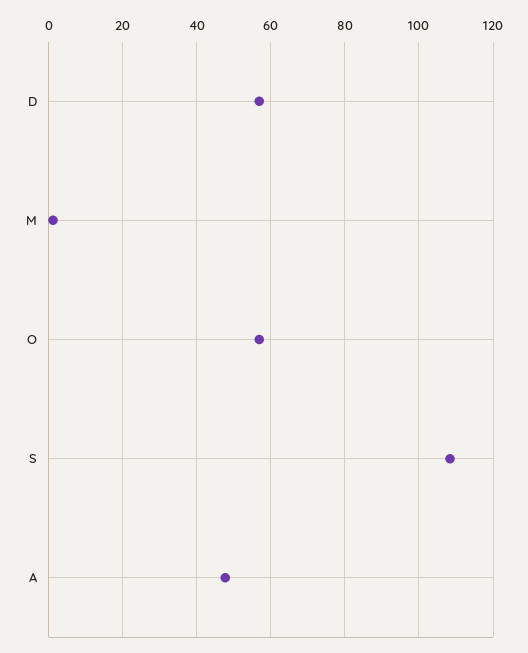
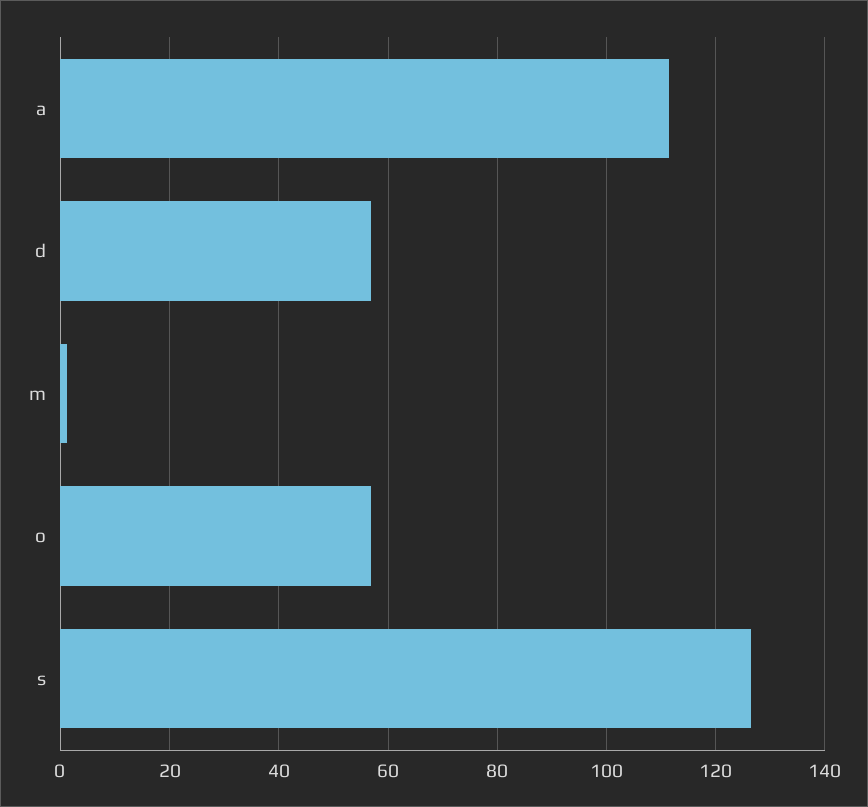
S: 108 -> 126
A: 48 -> 112

